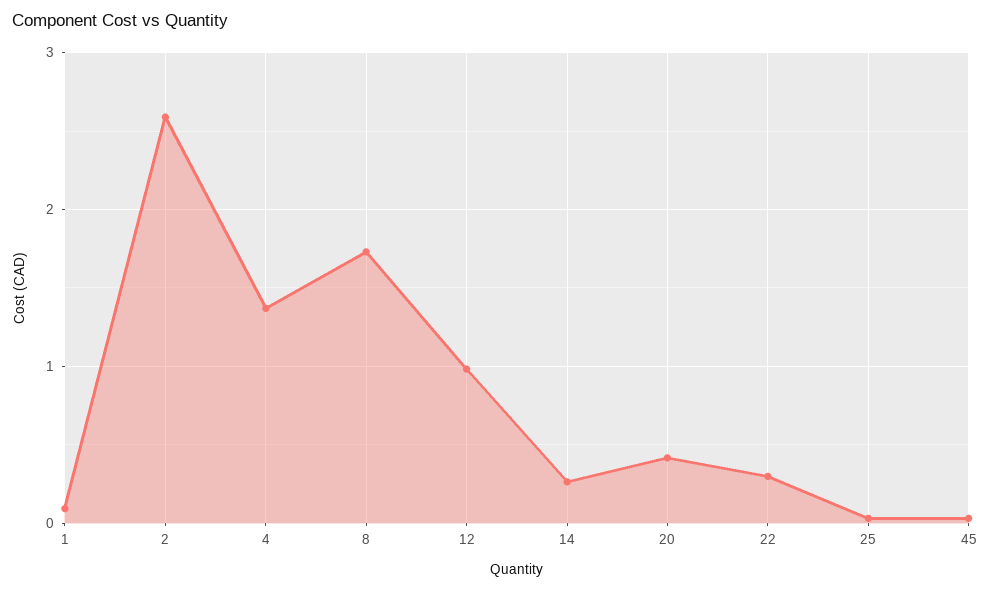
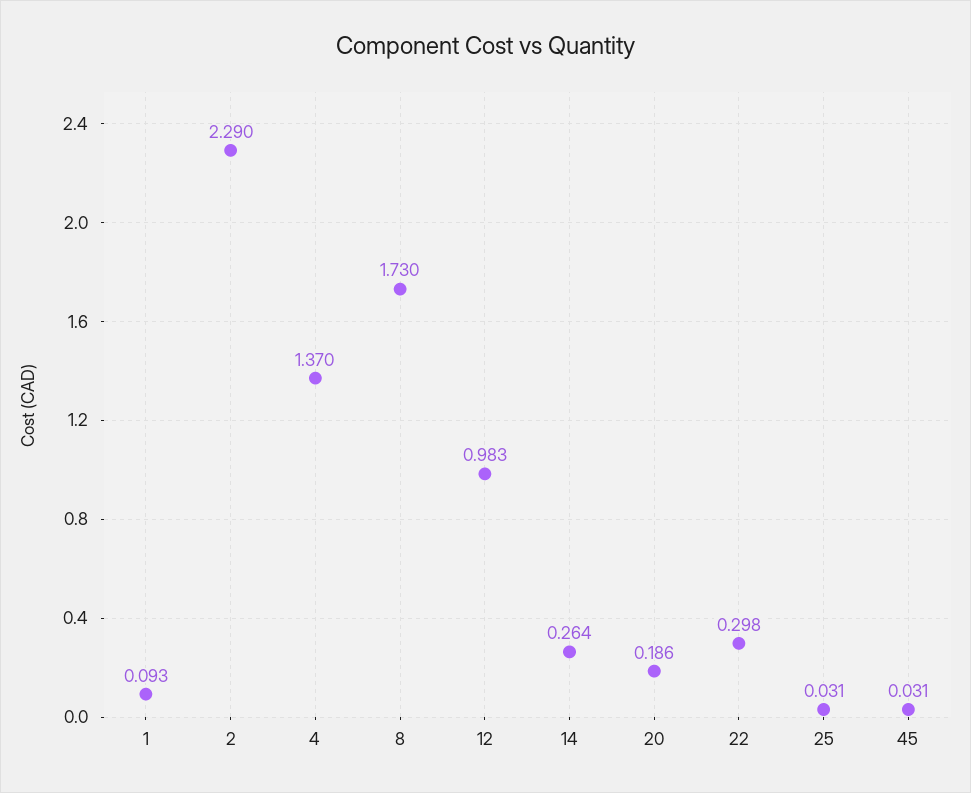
2: 2.6 -> 2.29
20: 0.4 -> 0.186

